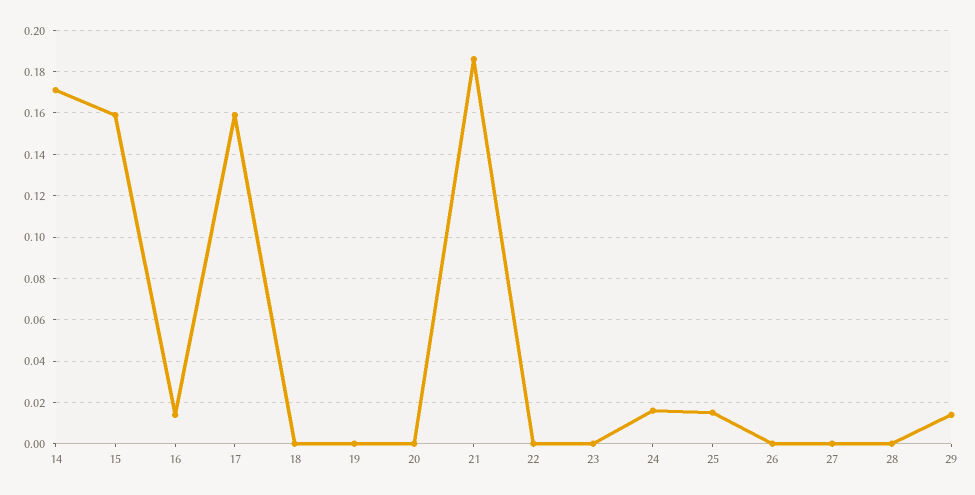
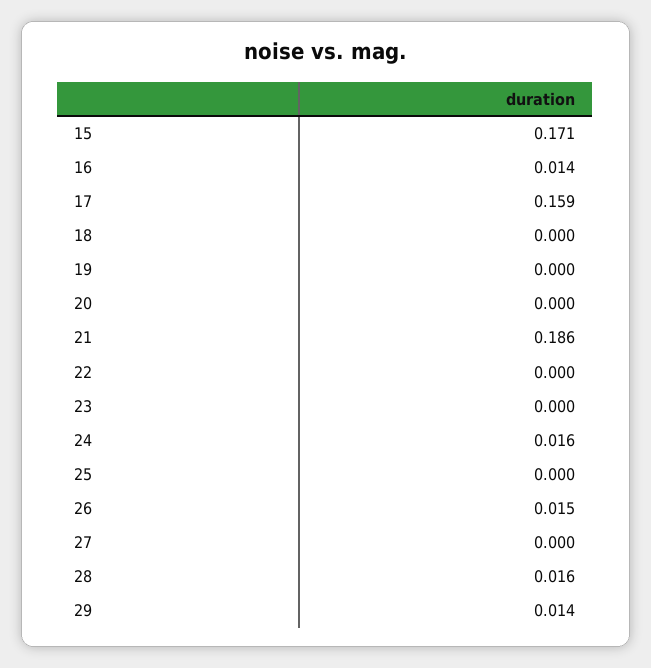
14: 0.17 -> none
15: 0.16 -> 0.171
25: 0.015 -> 0
26: 0 -> 0.015
28: 0 -> 0.016

